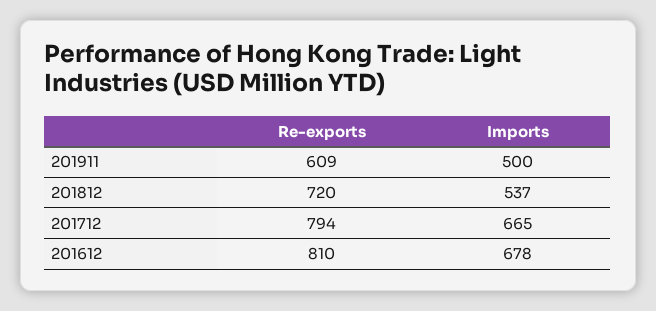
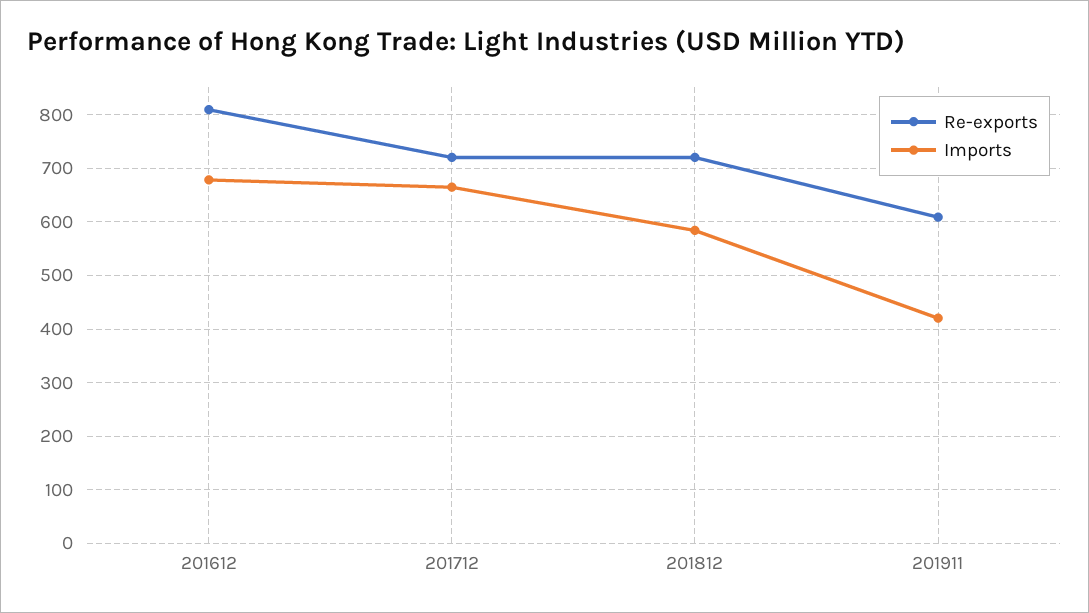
Imports, 201911: 500 -> 420
Imports, 201812: 537 -> 580
Re-exports, 201712: 794 -> 720

